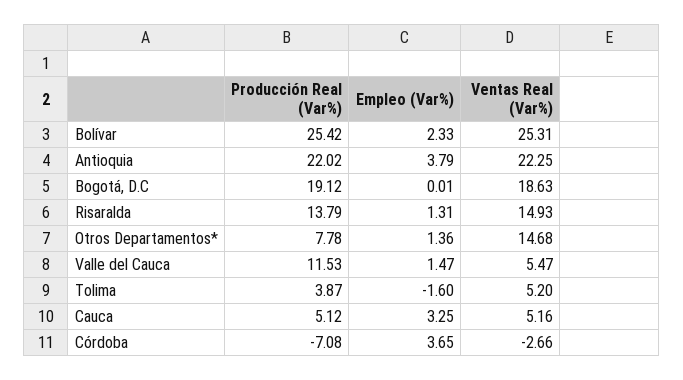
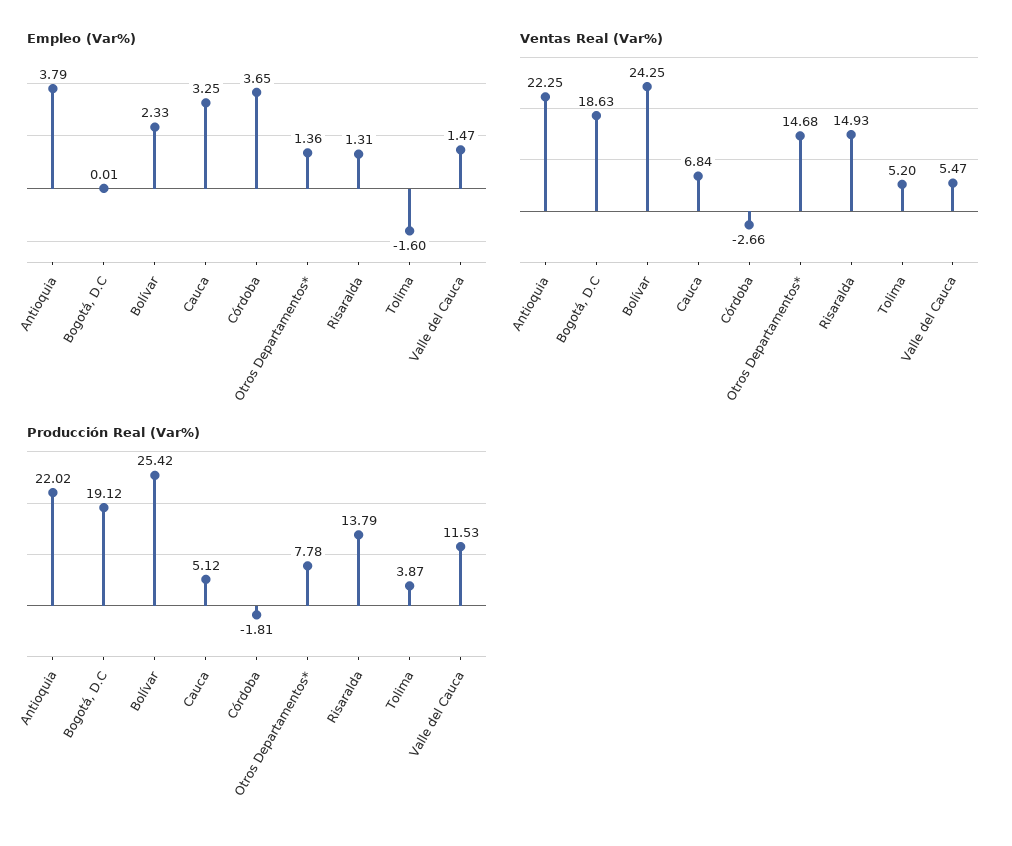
Ventas Real (Var%), Bolívar: 25.31 -> 24.25
Ventas Real (Var%), Cauca: 5.16 -> 6.84
Producción Real (Var%), Córdoba: -7.08 -> -1.81

